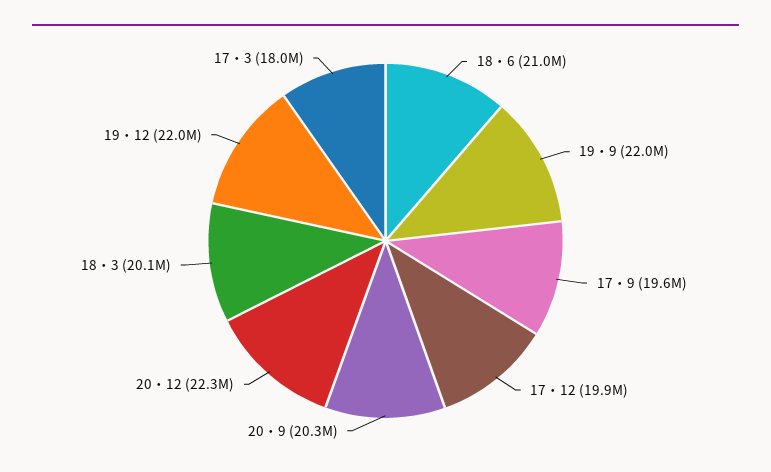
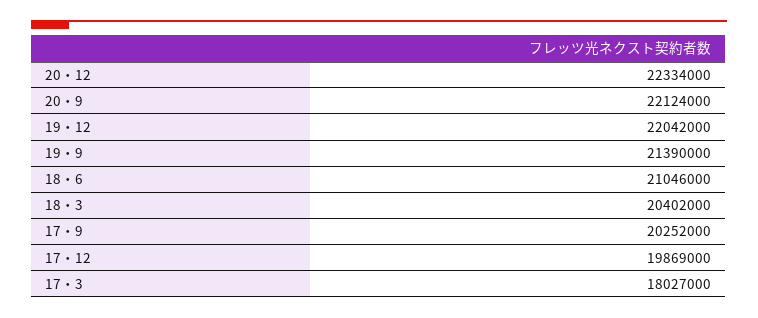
19・9: 22000000 -> 21390000
17・9: 19600000 -> 20252000
20・9: 20300000 -> 22124000
18・3: 20100000 -> 20402000

